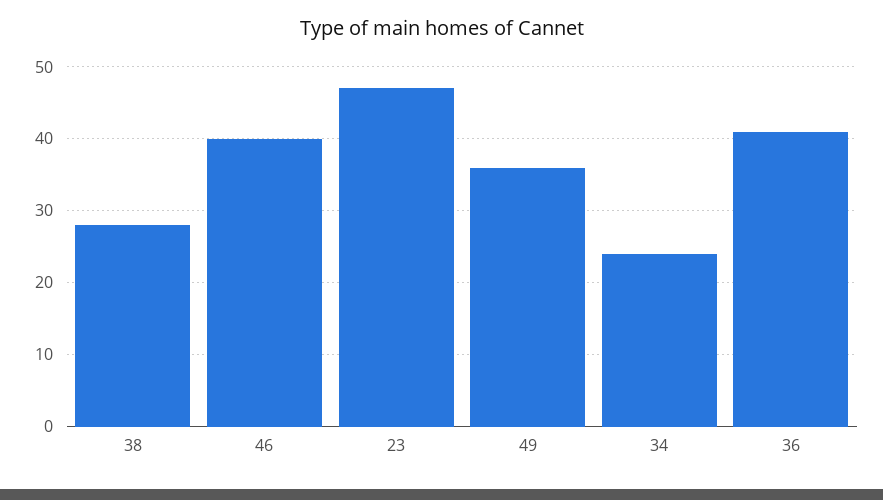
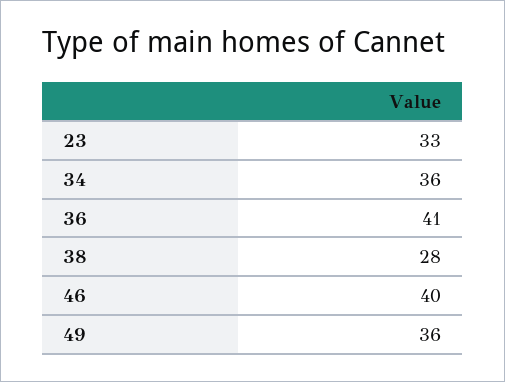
23: 47 -> 33
34: 24 -> 36

